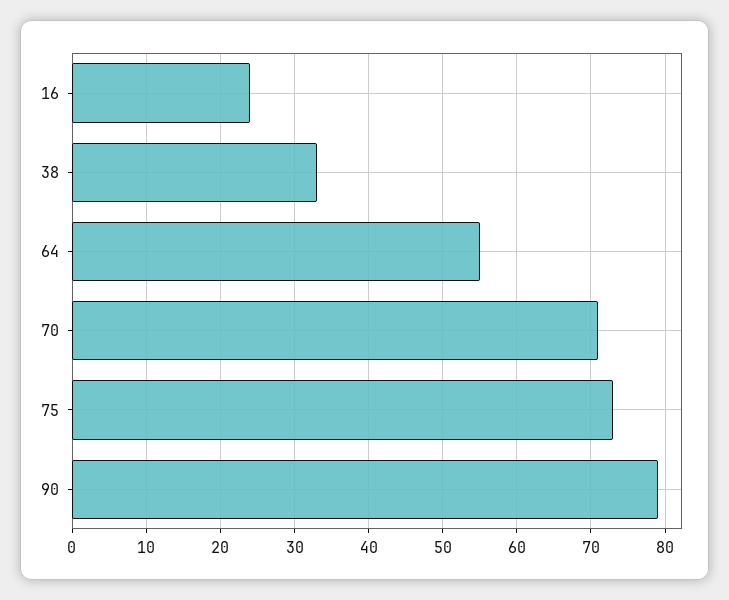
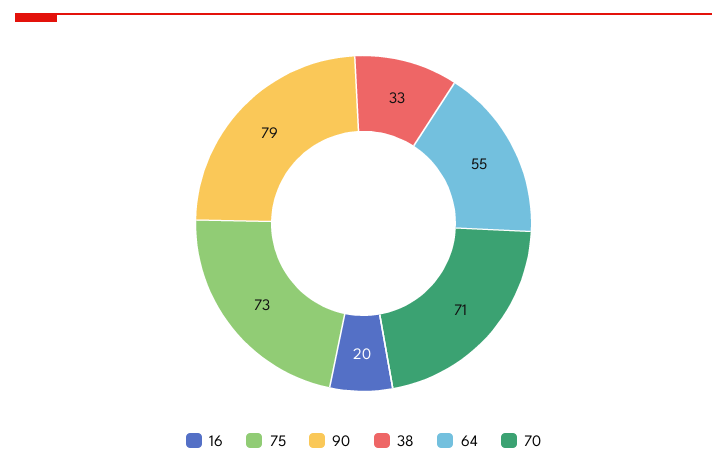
16: 24 -> 20

